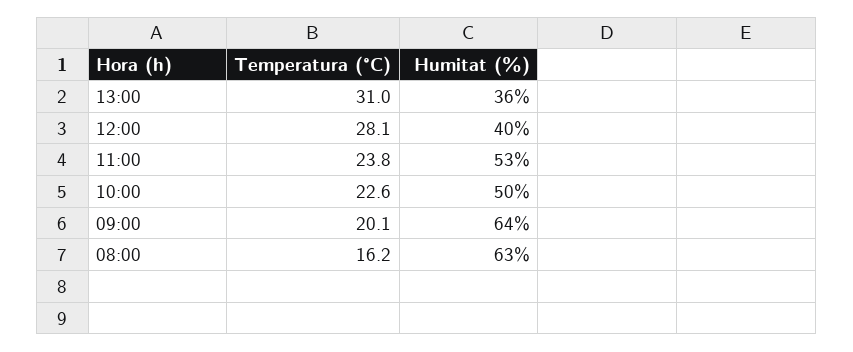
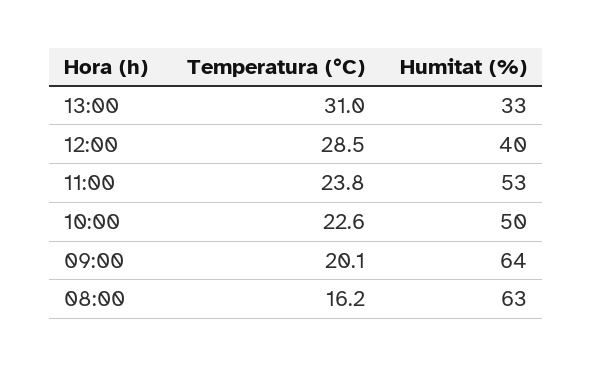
Humitat (%), 13:00: 36 -> 33
Temperatura (°C), 12:00: 28.1 -> 28.5

